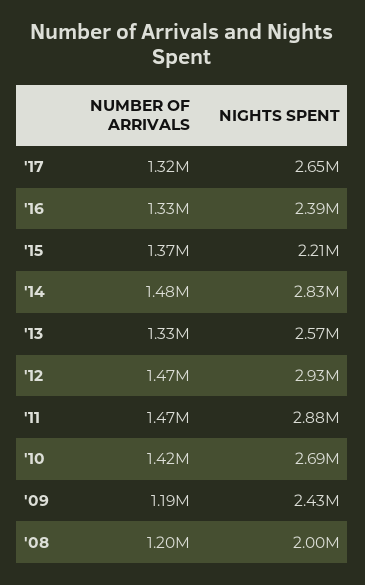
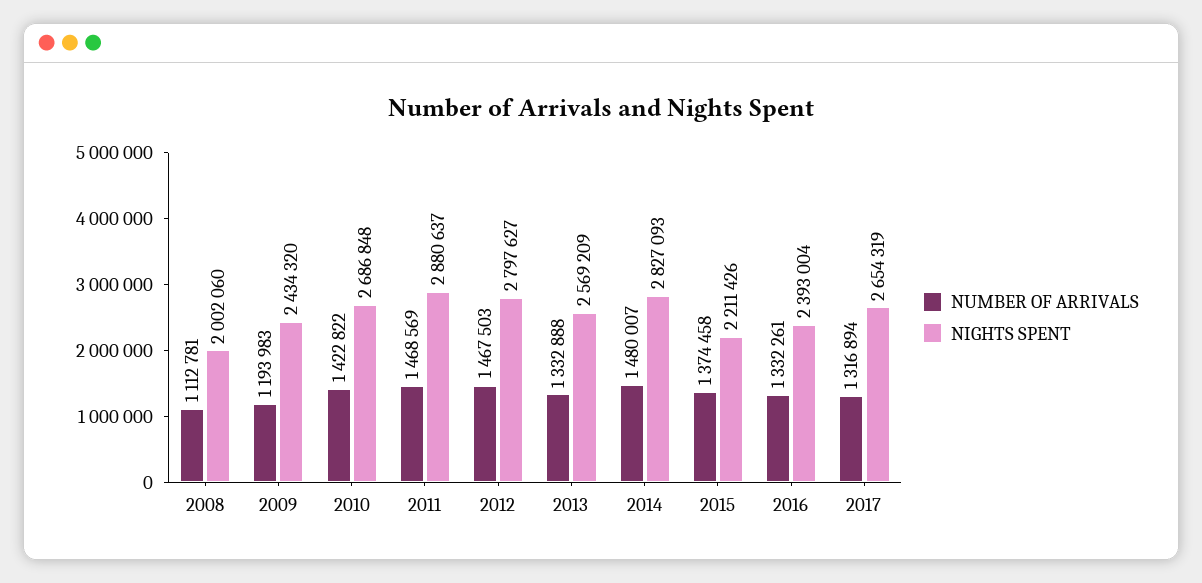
NIGHTS SPENT, '12: 2930000 -> 2797627
NUMBER OF ARRIVALS, '08: 1200000 -> 1112781

